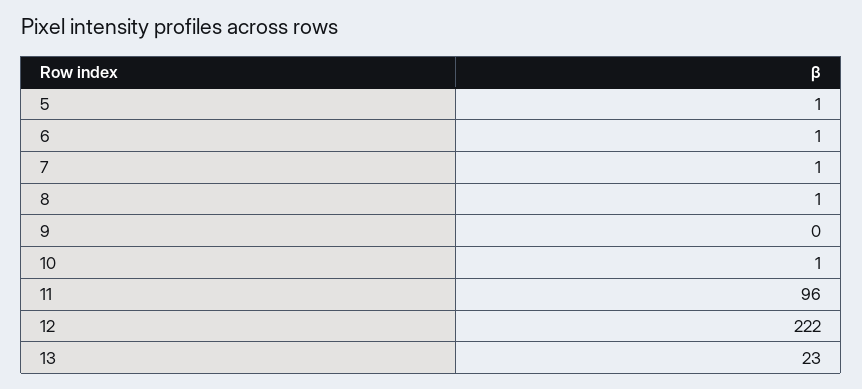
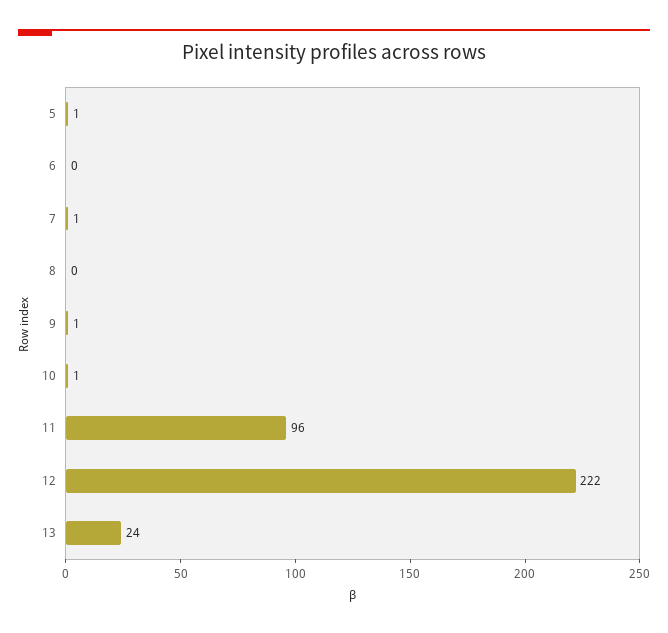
6: 1 -> 0
8: 1 -> 0
9: 0 -> 1
13: 23 -> 24

